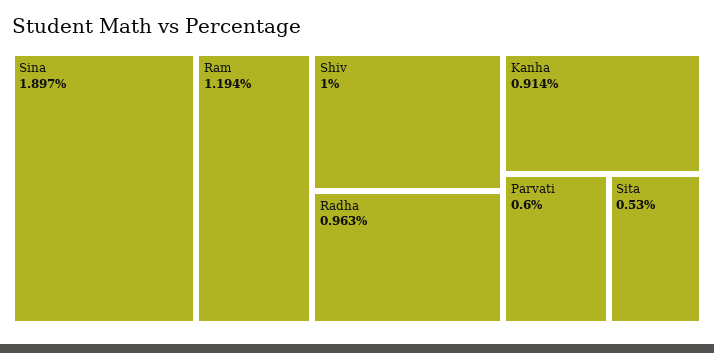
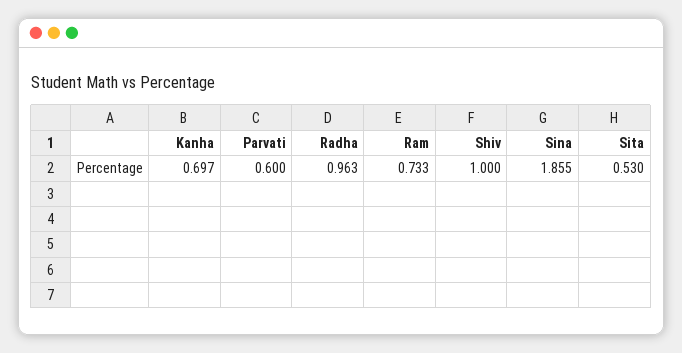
Sina: 1.897 -> 1.855
Ram: 1.194 -> 0.733
Kanha: 0.914 -> 0.697

